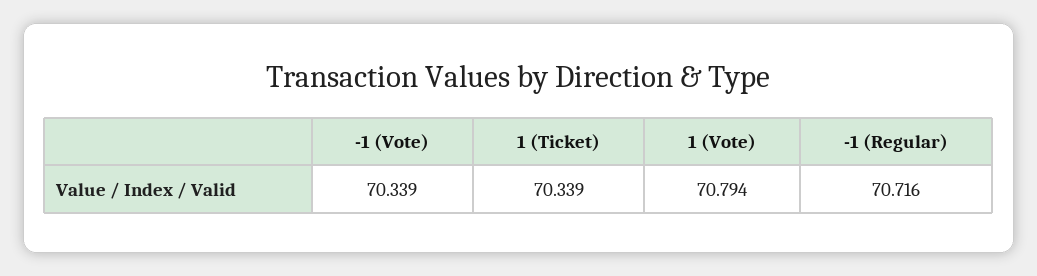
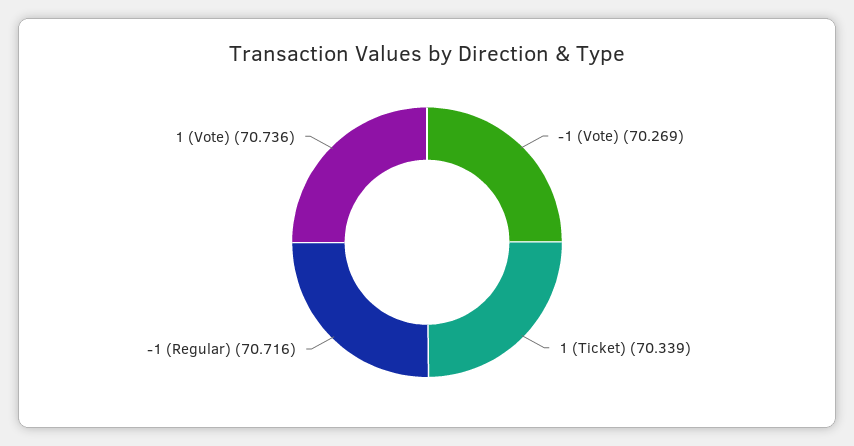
-1 (Vote): 70.339 -> 70.269
1 (Vote): 70.794 -> 70.736

